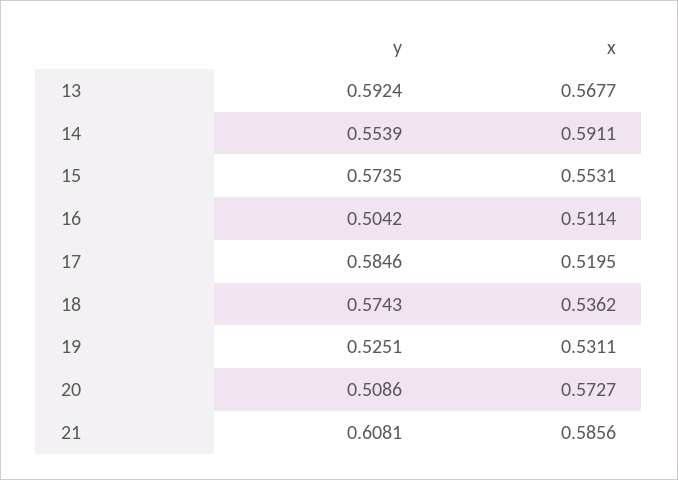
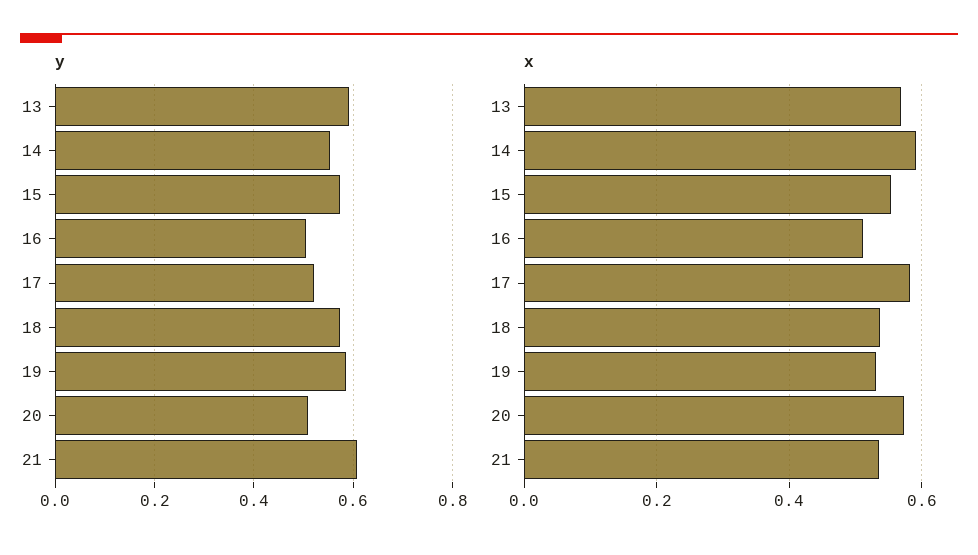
y, 17: 0.5846 -> 0.52
x, 17: 0.5195 -> 0.58
y, 19: 0.5251 -> 0.58
x, 21: 0.5856 -> 0.54

